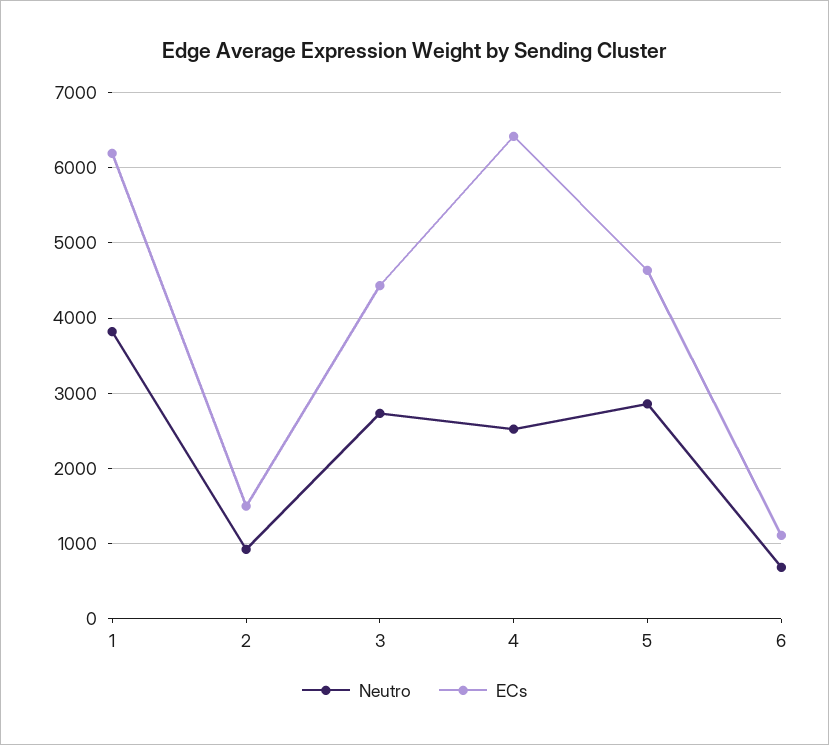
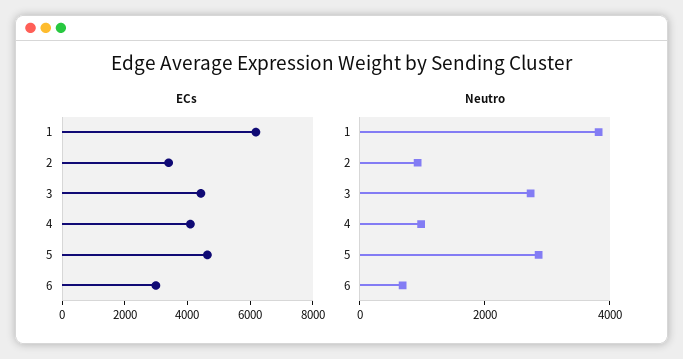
ECs, 2: 1500 -> 3500
Neutro, 4: 2500 -> 1000
ECs, 4: 6400 -> 4000
ECs, 6: 1100 -> 3000

